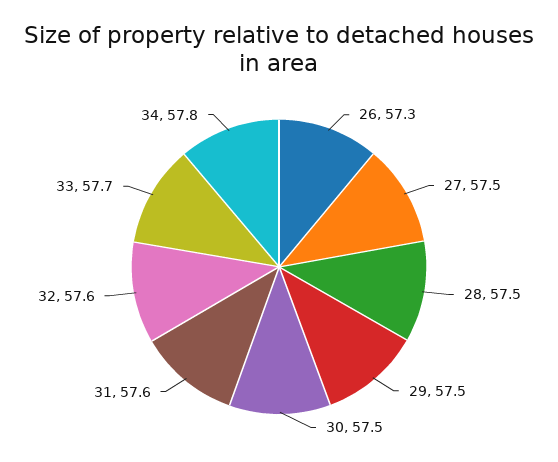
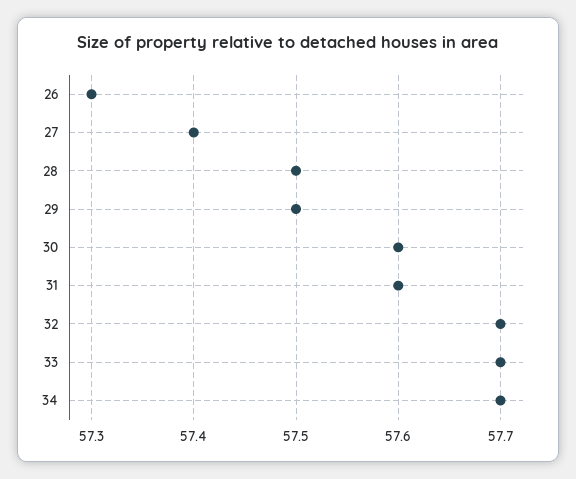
27: 57.5 -> 57.4
30: 57.5 -> 57.6
32: 57.6 -> 57.7
34: 57.8 -> 57.7

